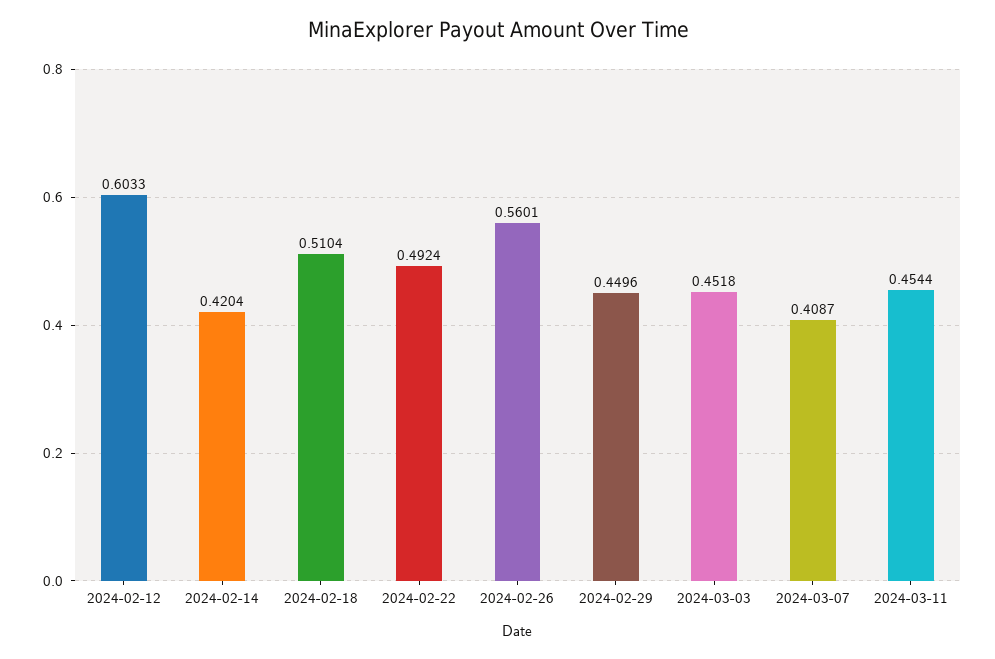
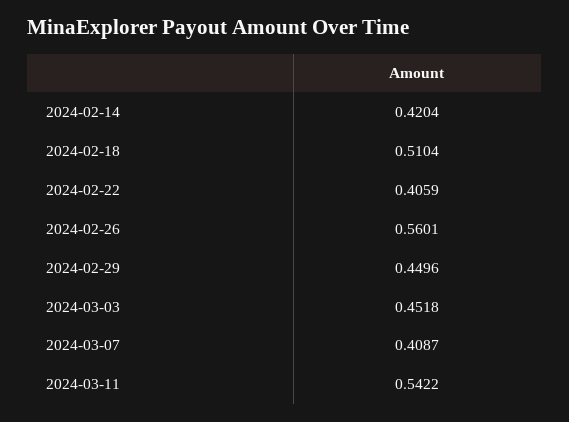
2024-02-12: 0.6033 -> none
2024-02-22: 0.4924 -> 0.4059
2024-03-11: 0.4544 -> 0.5422

